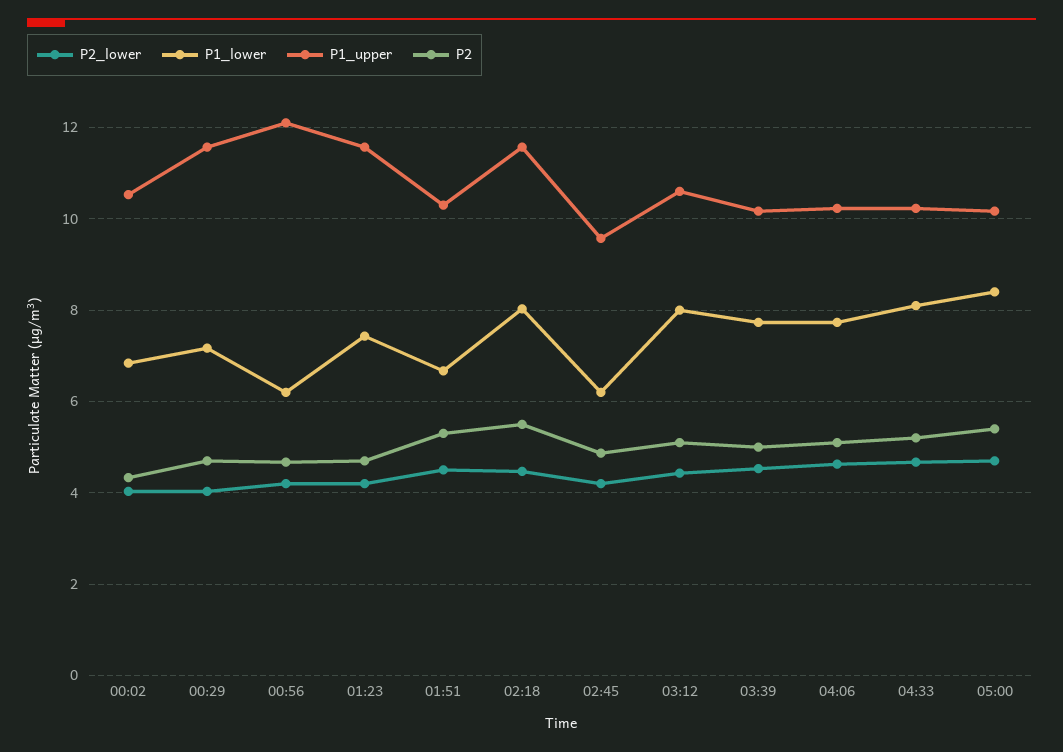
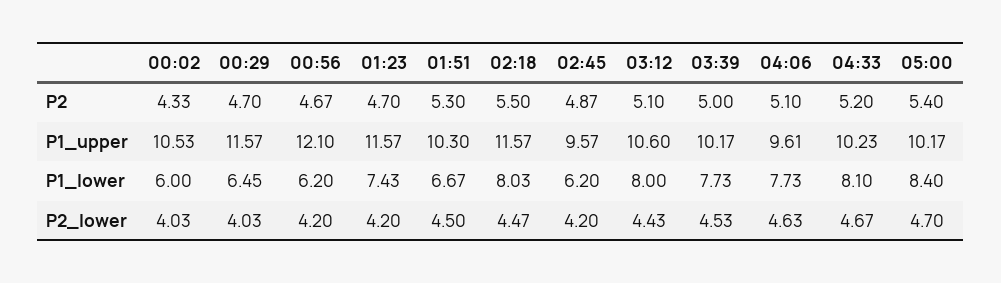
P1_lower, 00:02: 6.8 -> 6
P1_lower, 00:29: 7.2 -> 6.45
P1_upper, 04:06: 10.2 -> 9.61

